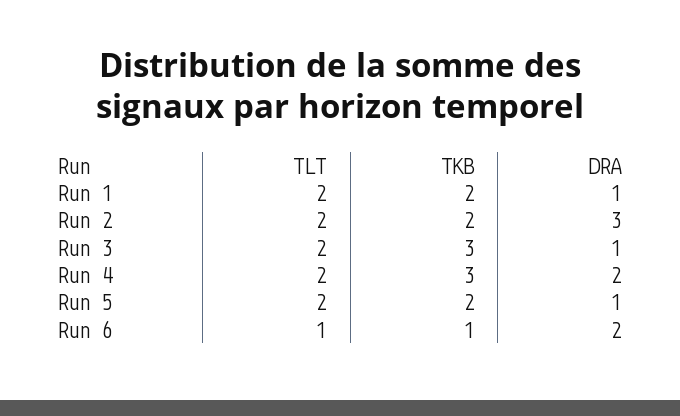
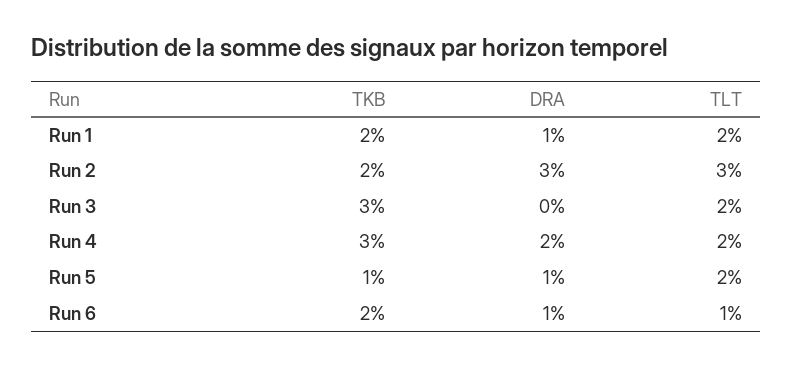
TLT, Run 2: 2 -> 3
DRA, Run 3: 1 -> 0
TKB, Run 5: 2 -> 1
TKB, Run 6: 1 -> 2
DRA, Run 6: 2 -> 1

